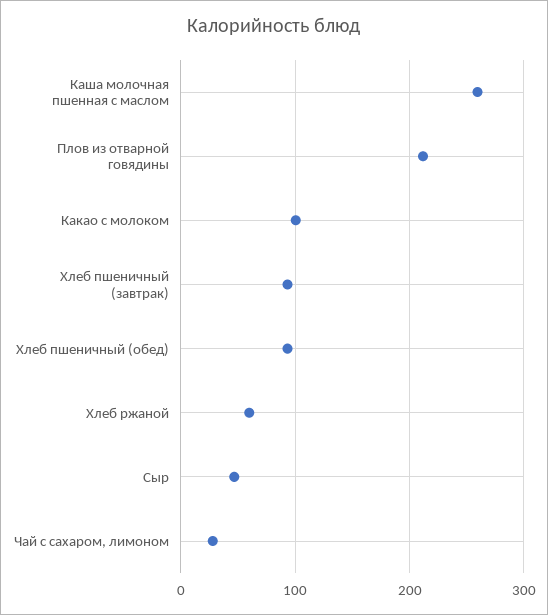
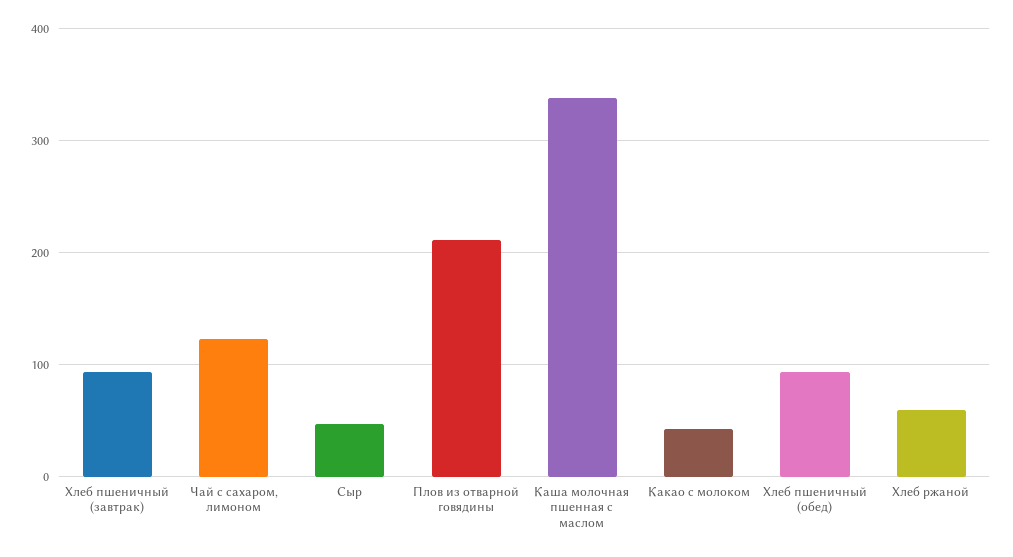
Каша молочная пшенная с маслом: 260 -> 340
Какао с молоком: 100 -> 40
Чай с сахаром, лимоном: 30 -> 120

